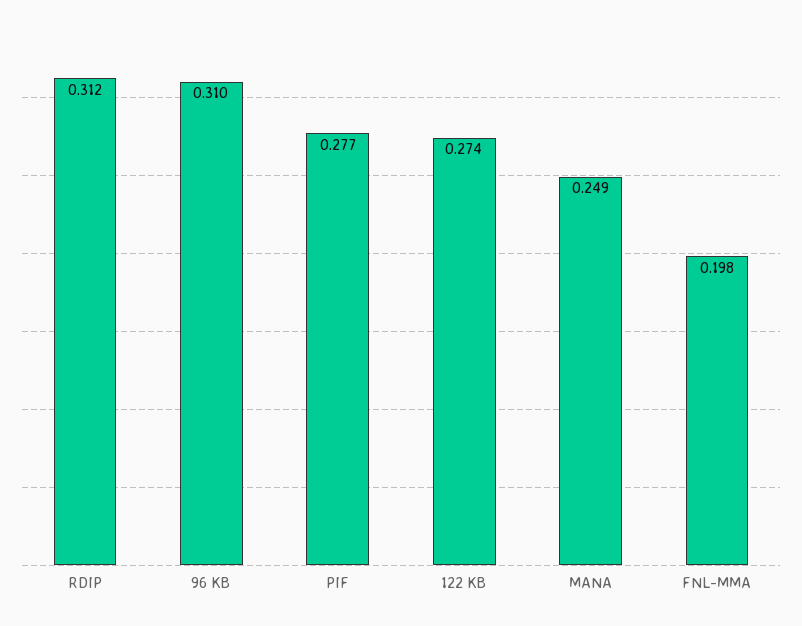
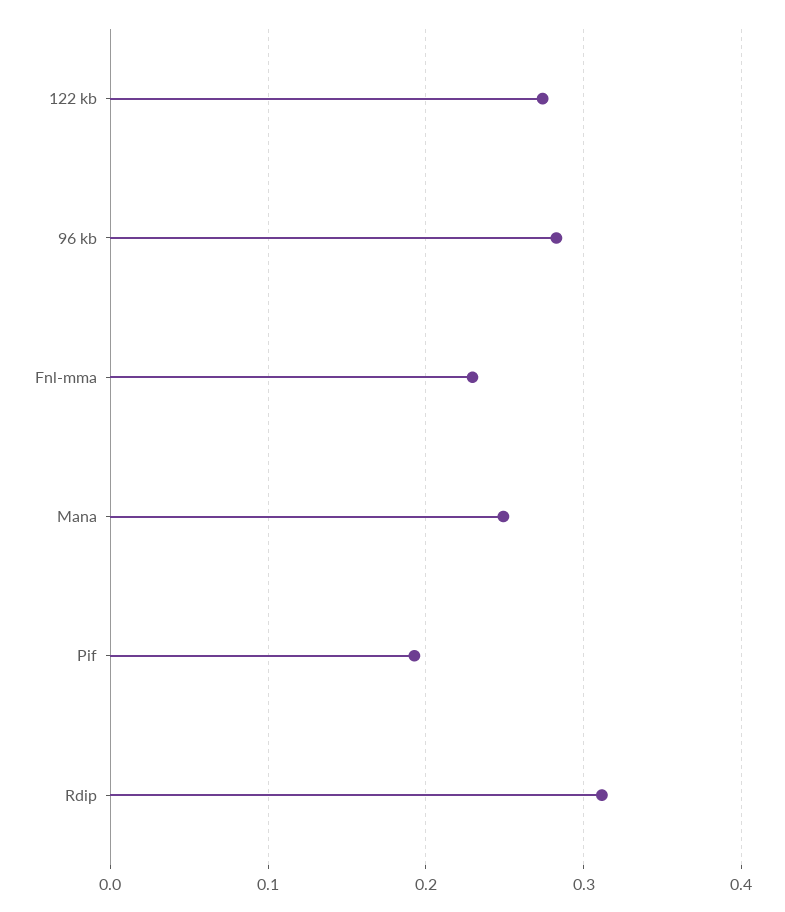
96 KB: 0.31 -> 0.28
PIF: 0.277 -> 0.19
FNL-MMA: 0.198 -> 0.23

